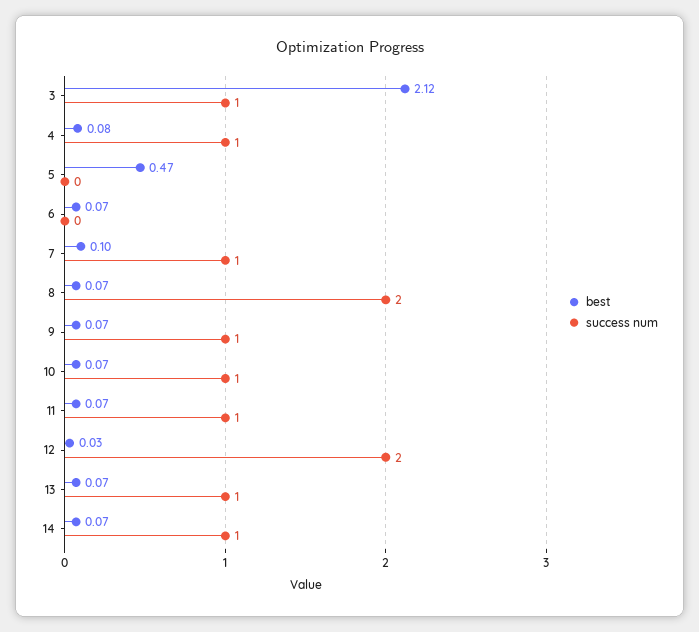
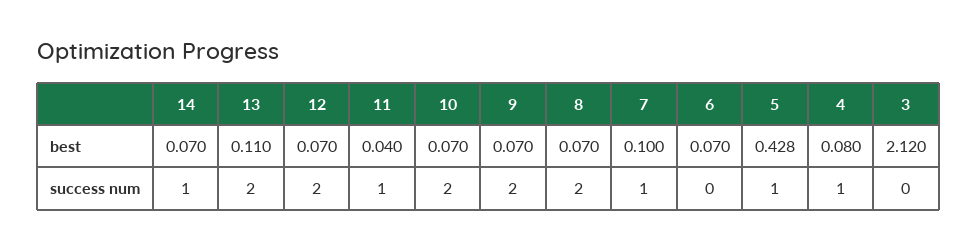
success num, 3: 1 -> 0
best, 5: 0.47 -> 0.428
success num, 5: 0 -> 1
success num, 9: 1 -> 2
success num, 10: 1 -> 2
best, 11: 0.07 -> 0.04
best, 12: 0.03 -> 0.07
best, 13: 0.07 -> 0.11
success num, 13: 1 -> 2

